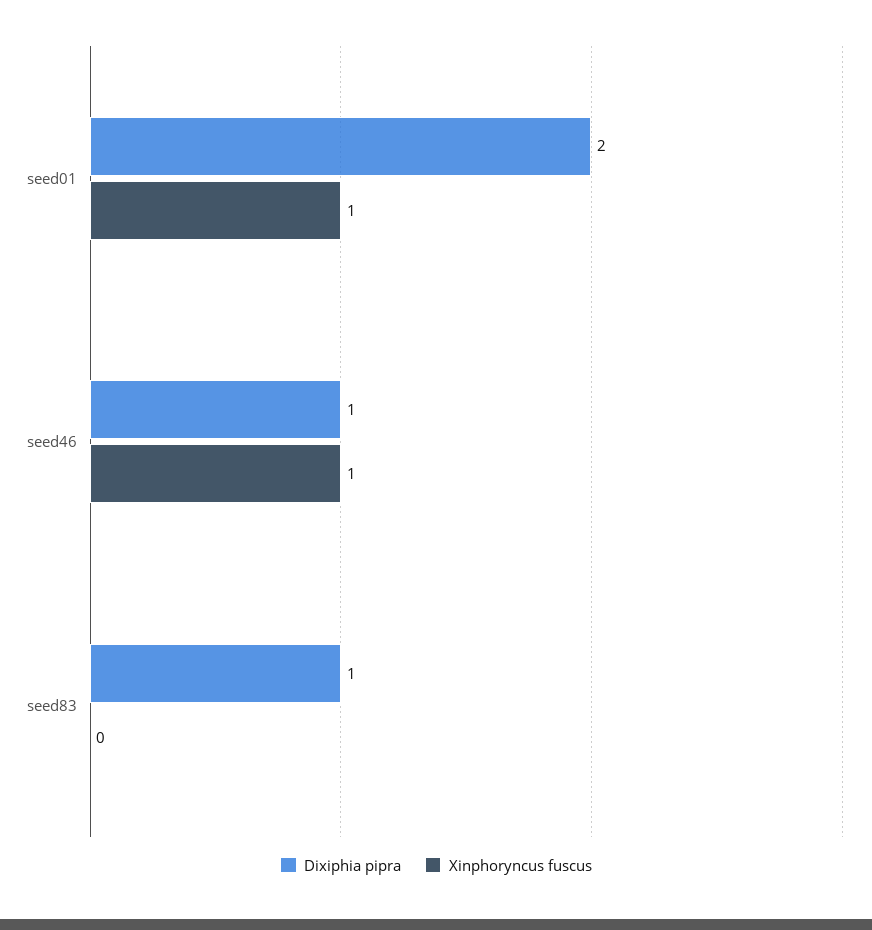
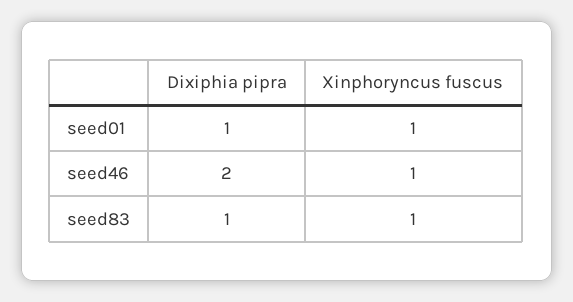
Dixiphia pipra, seed01: 2 -> 1
Dixiphia pipra, seed46: 1 -> 2
Xinphoryncus fuscus, seed83: 0 -> 1

